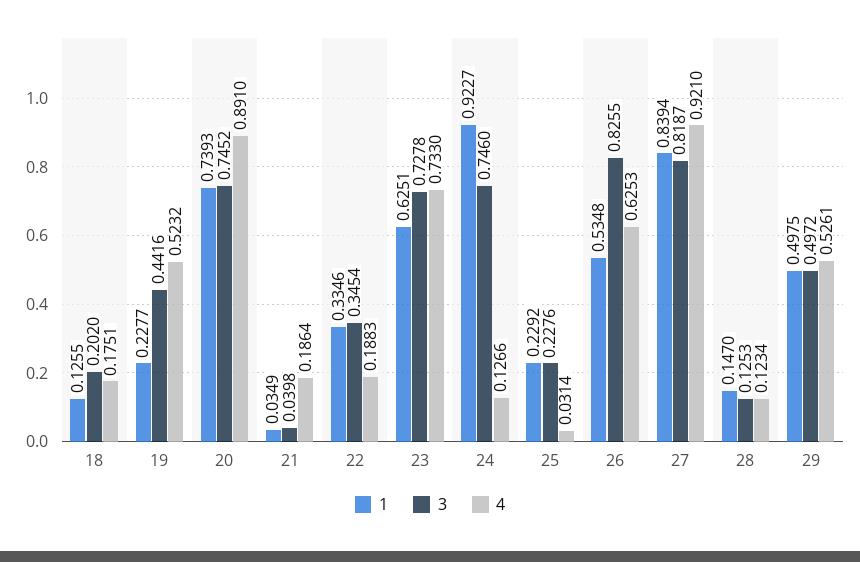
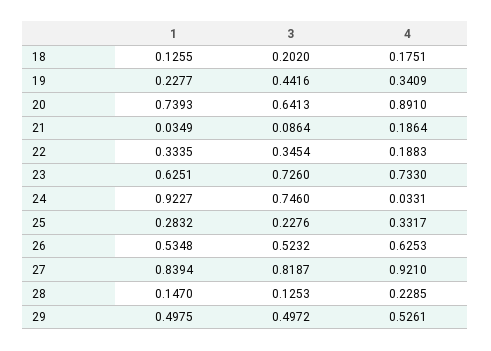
4, 19: 0.5232 -> 0.3409
3, 20: 0.7452 -> 0.6413
3, 21: 0.0398 -> 0.0864
1, 22: 0.3346 -> 0.3335
3, 23: 0.7278 -> 0.726
4, 24: 0.1266 -> 0.0331
1, 25: 0.2292 -> 0.2832
4, 25: 0.0314 -> 0.3317
3, 26: 0.8255 -> 0.5232
4, 28: 0.1234 -> 0.2285

